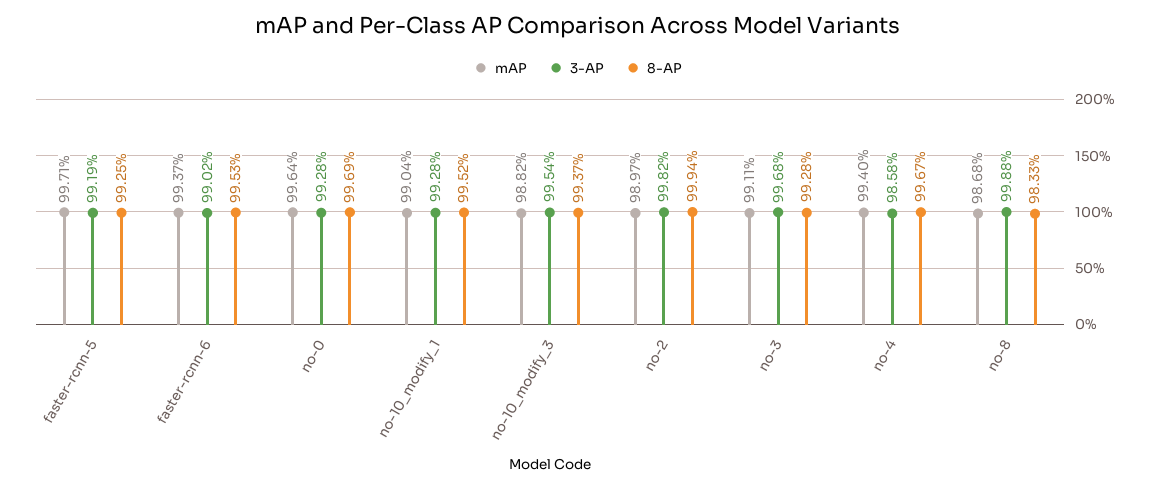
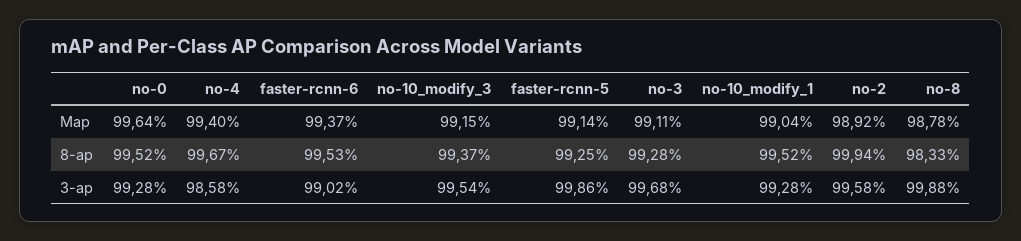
mAP, faster-rcnn-5: 99.71 -> 99.14
3-AP, faster-rcnn-5: 99.19 -> 99.86
8-AP, no-0: 99.69 -> 99.52
mAP, no-10_modify_3: 98.82 -> 99.15
mAP, no-2: 98.97 -> 98.92
3-AP, no-2: 99.82 -> 99.58
mAP, no-8: 98.68 -> 98.78

